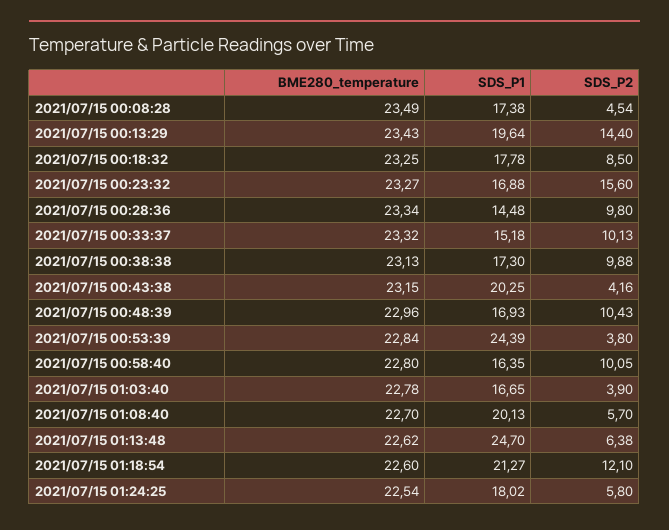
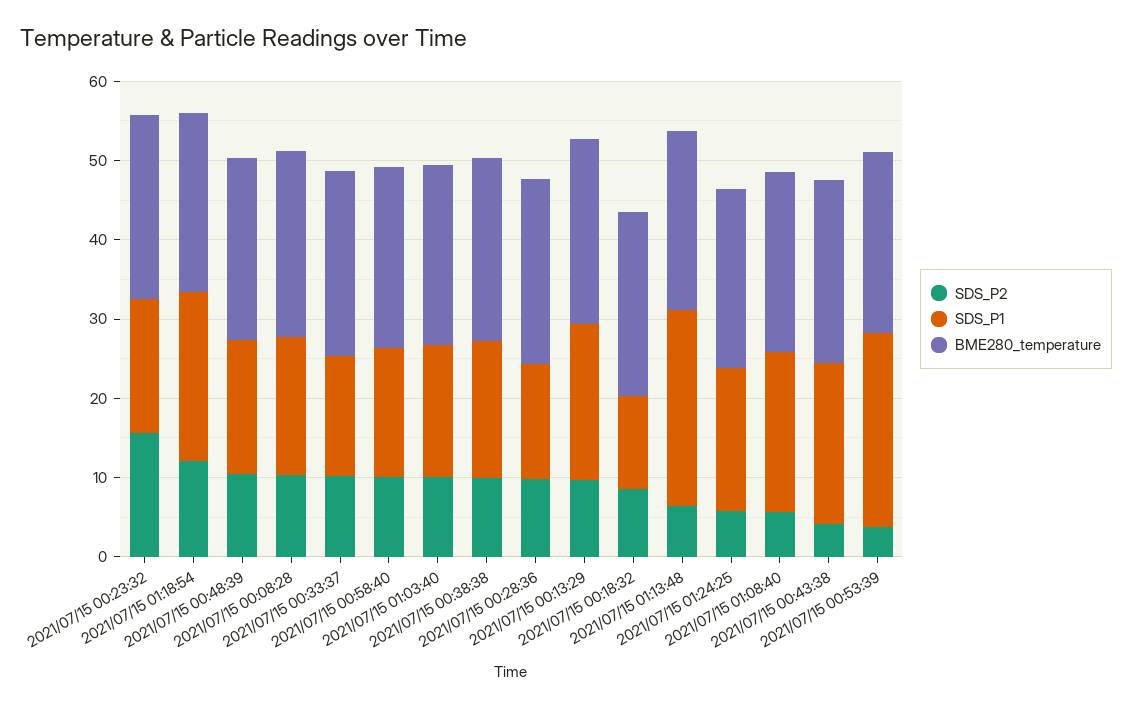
SDS_P2, 2021/07/15 00:08:28: 4.54 -> 10
SDS_P2, 2021/07/15 00:13:29: 14.4 -> 10
SDS_P1, 2021/07/15 00:18:32: 17.78 -> 12
SDS_P2, 2021/07/15 01:03:40: 3.9 -> 10

